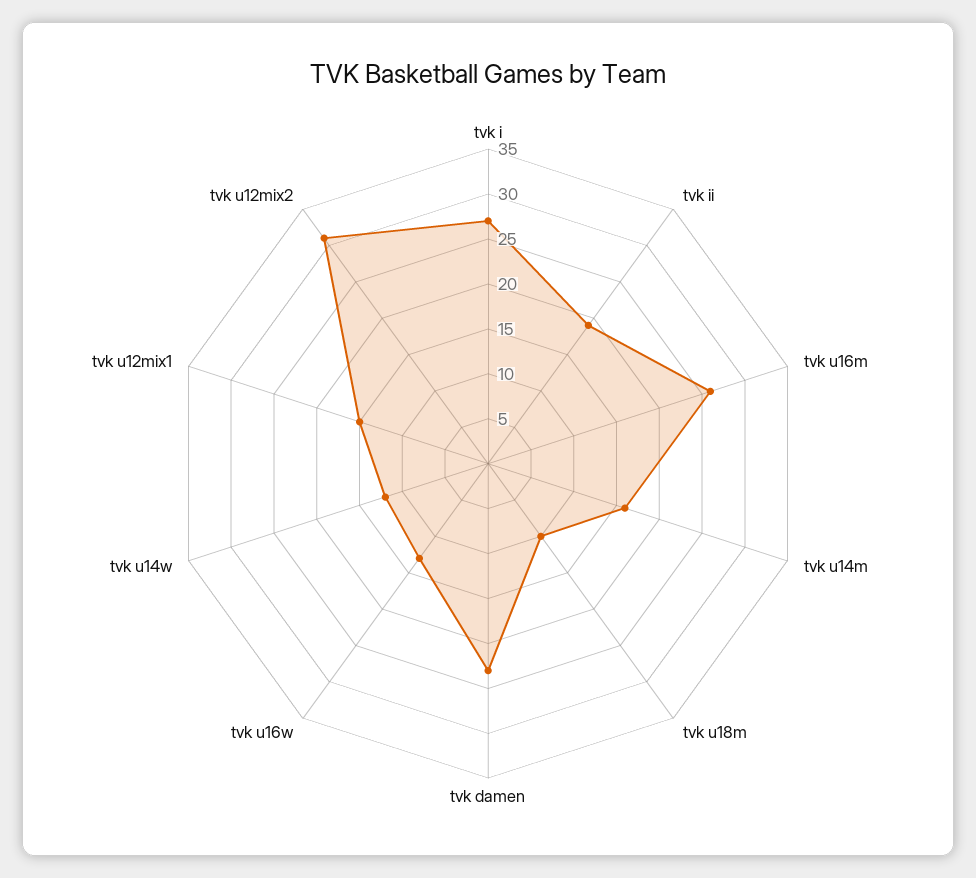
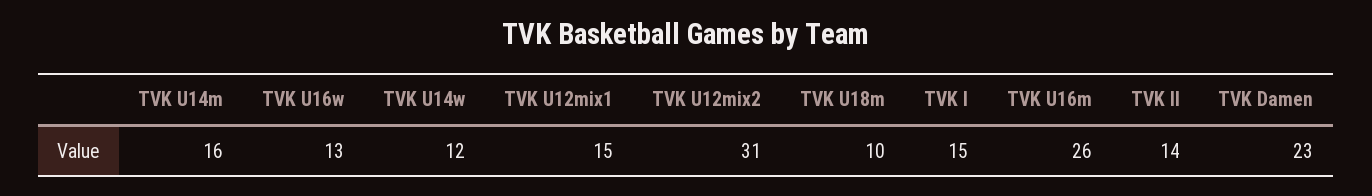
tvk i: 27 -> 15
tvk ii: 19 -> 14

